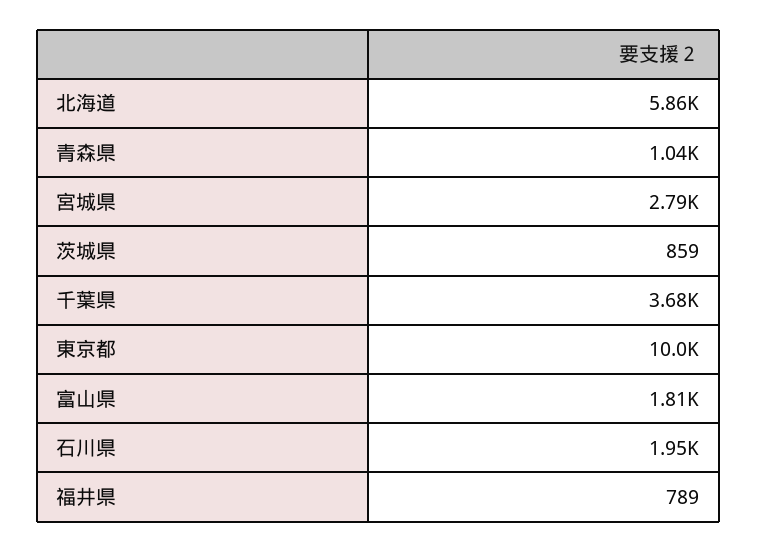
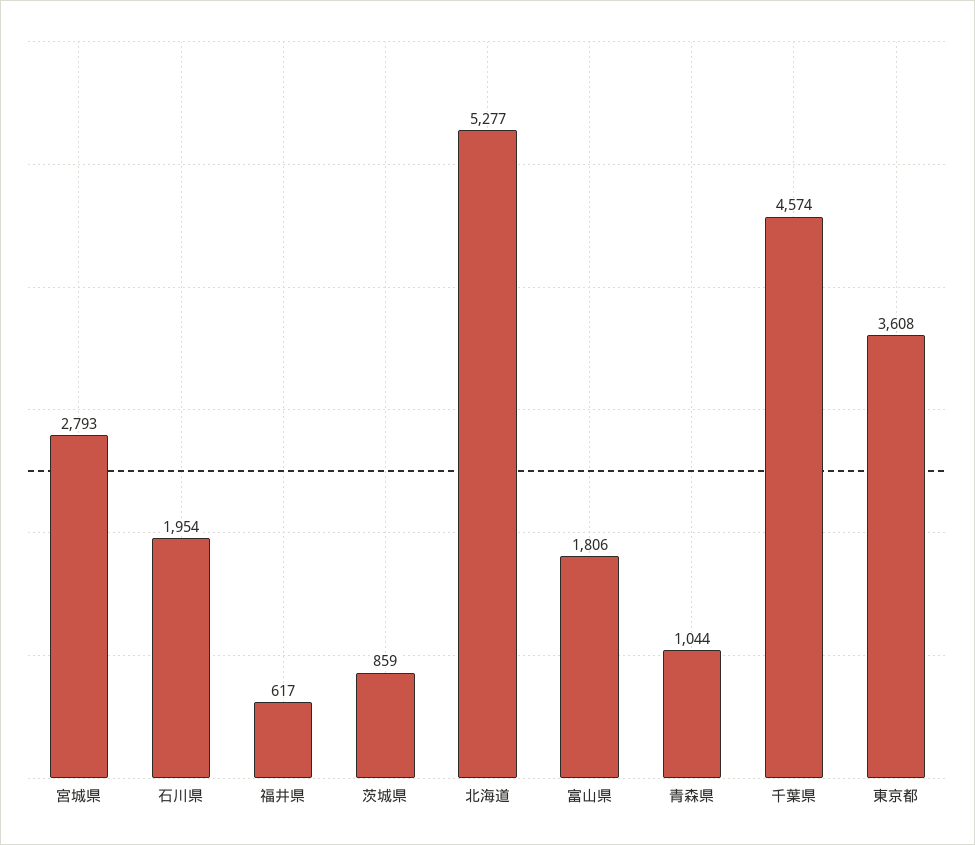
北海道: 5860 -> 5277
千葉県: 3680 -> 4574
東京都: 10000 -> 3608
福井県: 789 -> 617

